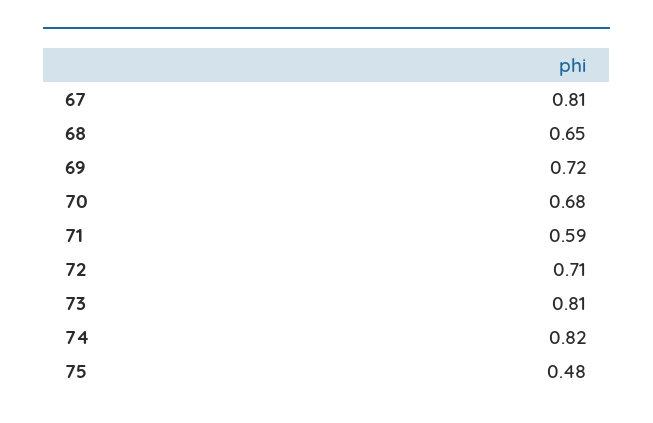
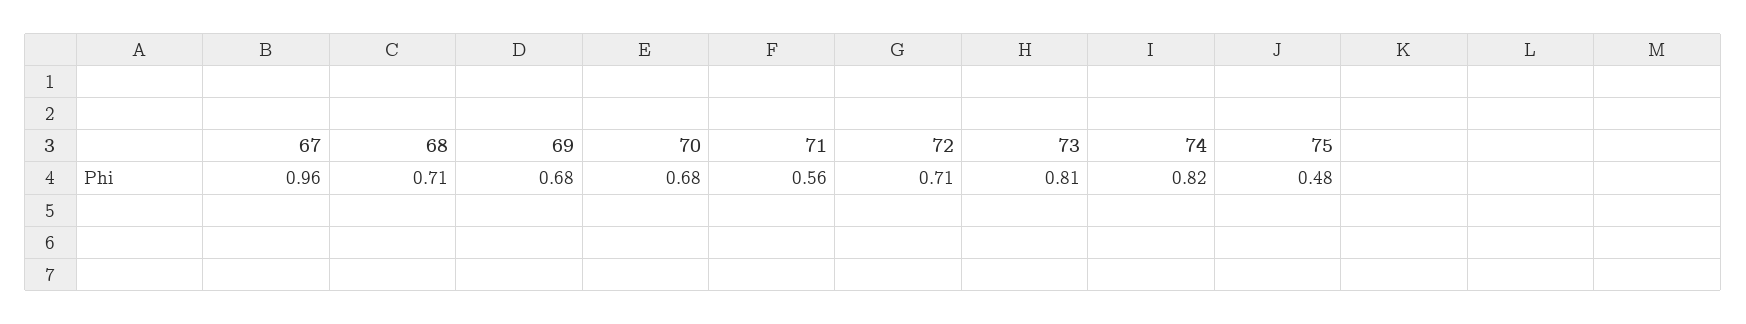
67: 0.81 -> 0.96
68: 0.65 -> 0.71
69: 0.72 -> 0.68
71: 0.59 -> 0.56

